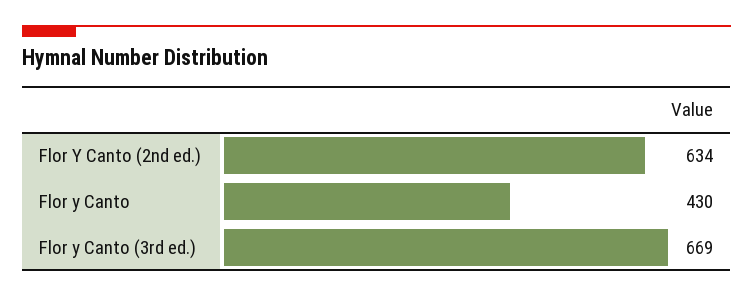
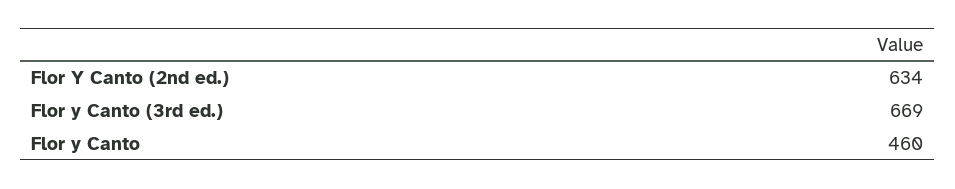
Flor y Canto: 430 -> 460

